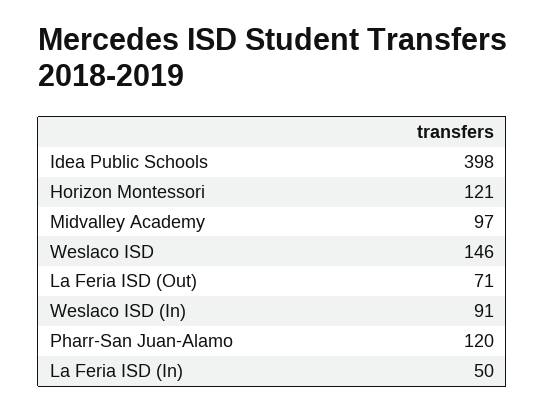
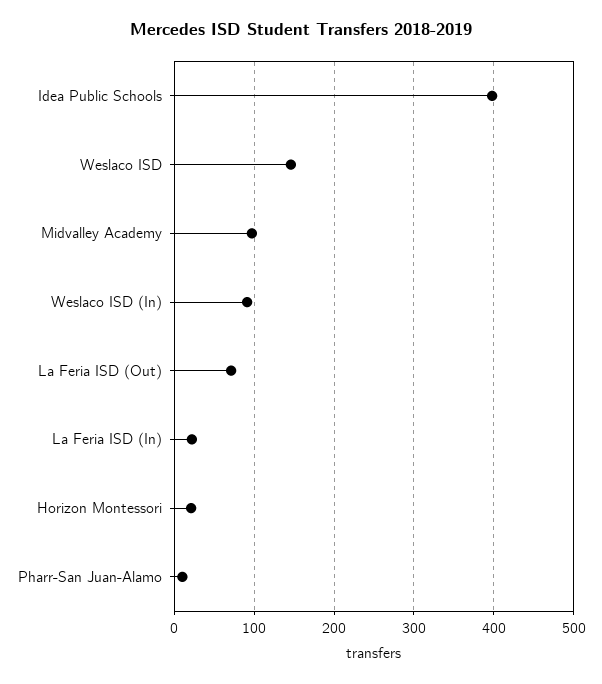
Horizon Montessori: 121 -> 20
Pharr-San Juan-Alamo: 120 -> 10
La Feria ISD (In): 50 -> 20

